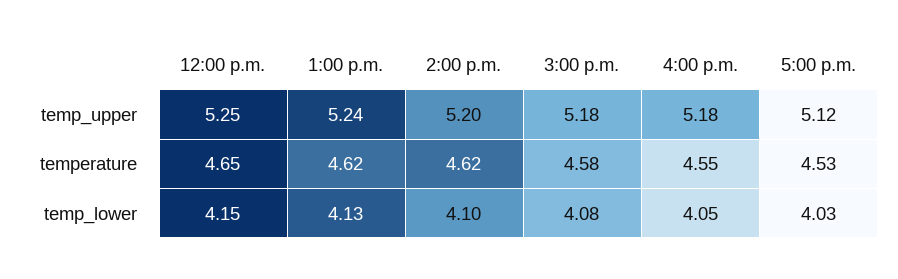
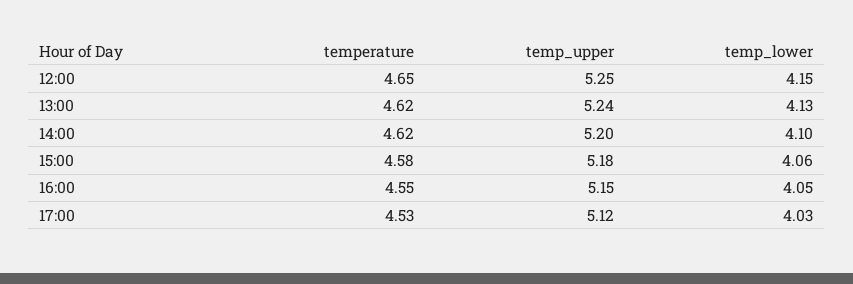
4:00 p.m., temp_upper: 5.18 -> 5.15
3:00 p.m., temp_lower: 4.08 -> 4.06

